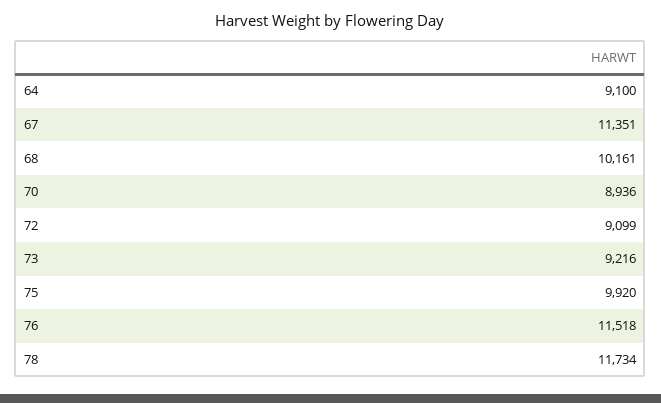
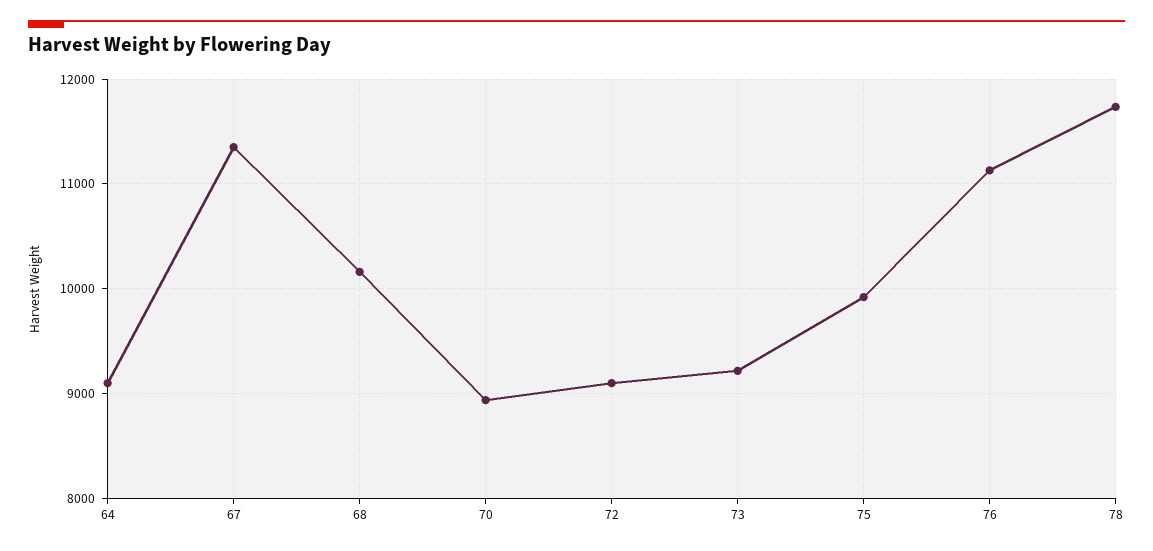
76: 11518 -> 11100

